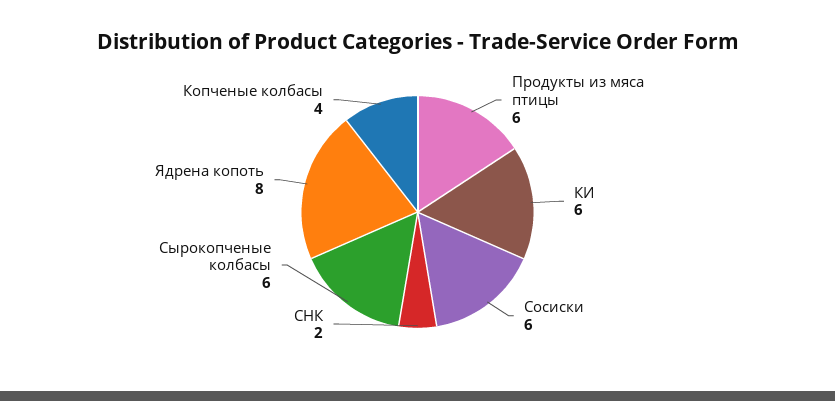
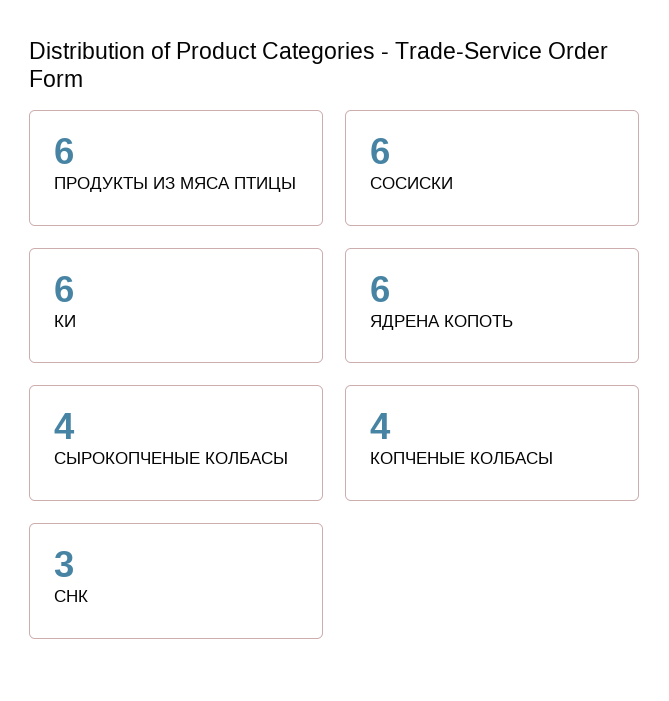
СНК: 2 -> 3
Сырокопченые колбасы: 6 -> 4
Ядрена копоть: 8 -> 6

